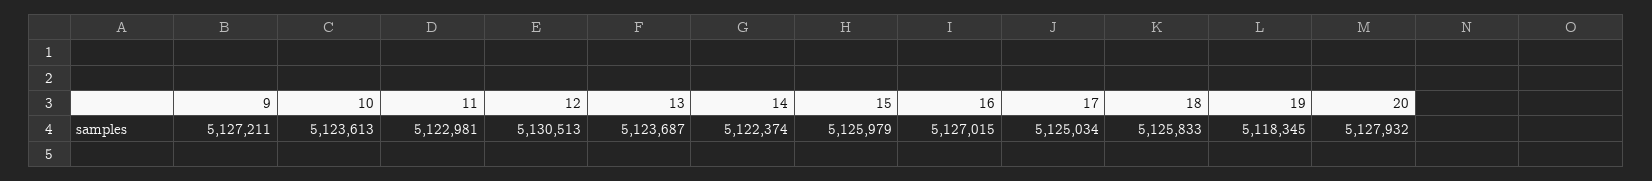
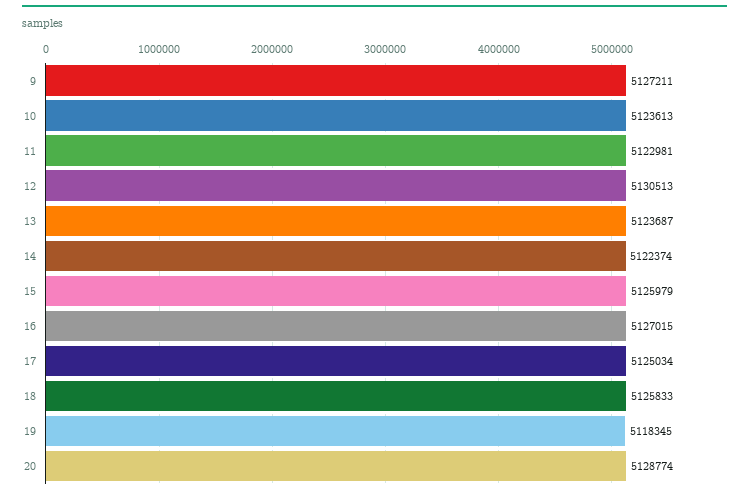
20: 5127932 -> 5128774

